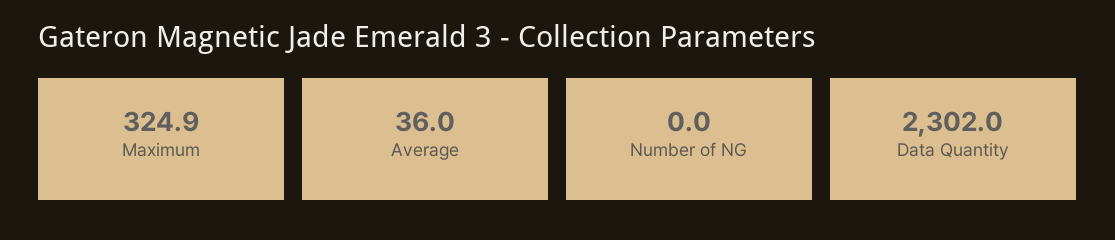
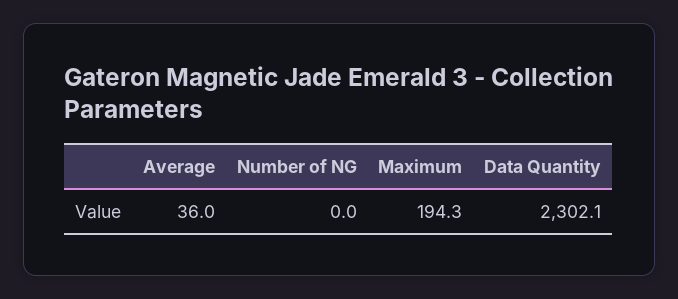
Maximum: 324.9 -> 194.3
Data Quantity: 2302 -> 2302.1

